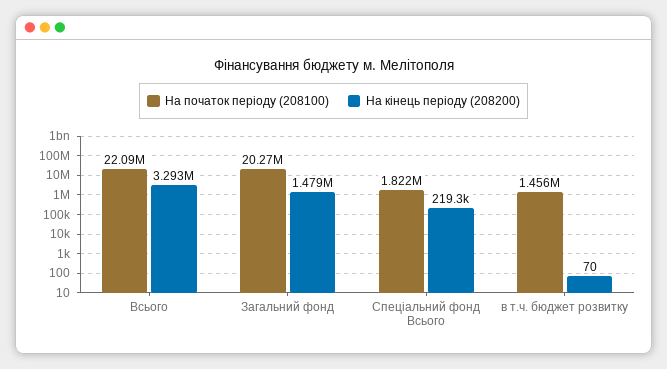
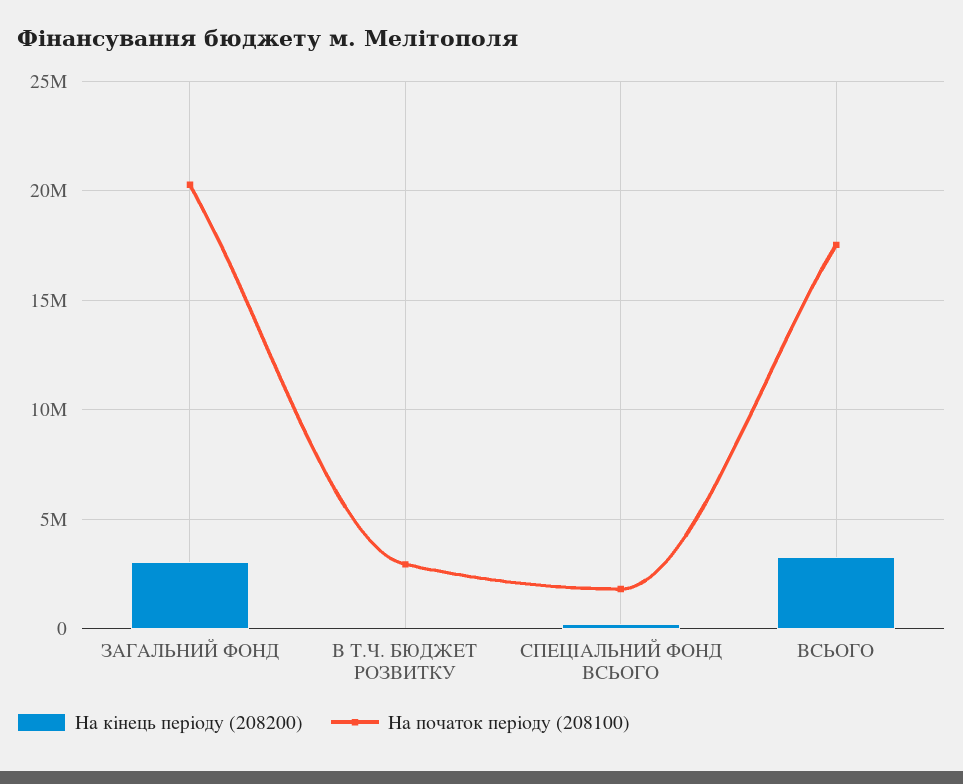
На початок періоду (208100), Всього: 22090000 -> 17500000
На кінець періоду (208200), Загальний фонд: 1479000 -> 3000000
На початок періоду (208100), в т.ч. бюджет розвитку: 1456000 -> 3000000

